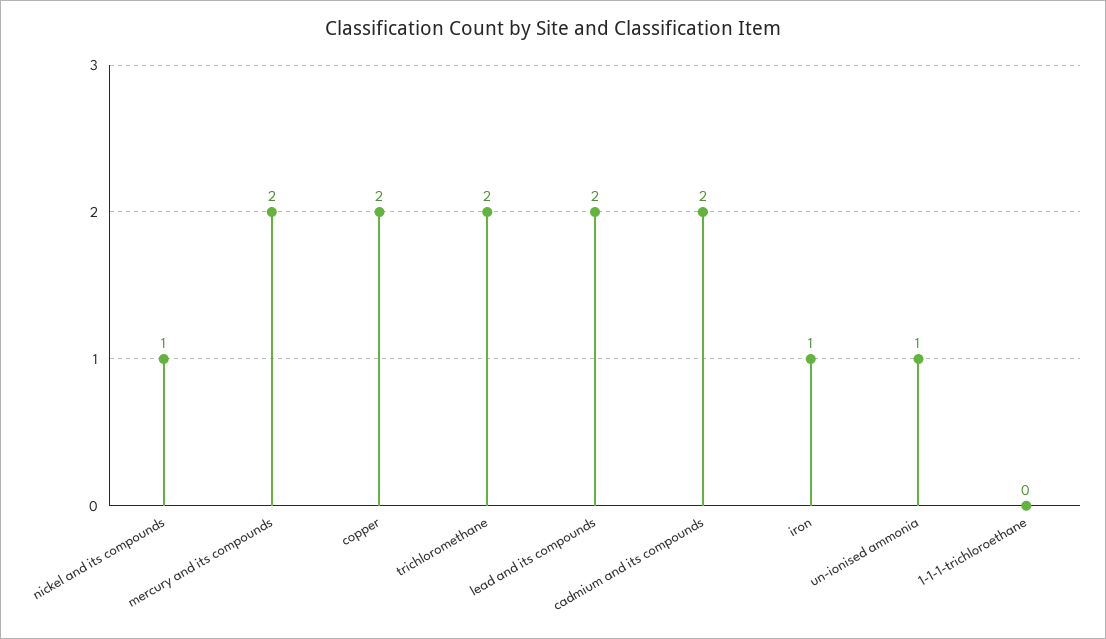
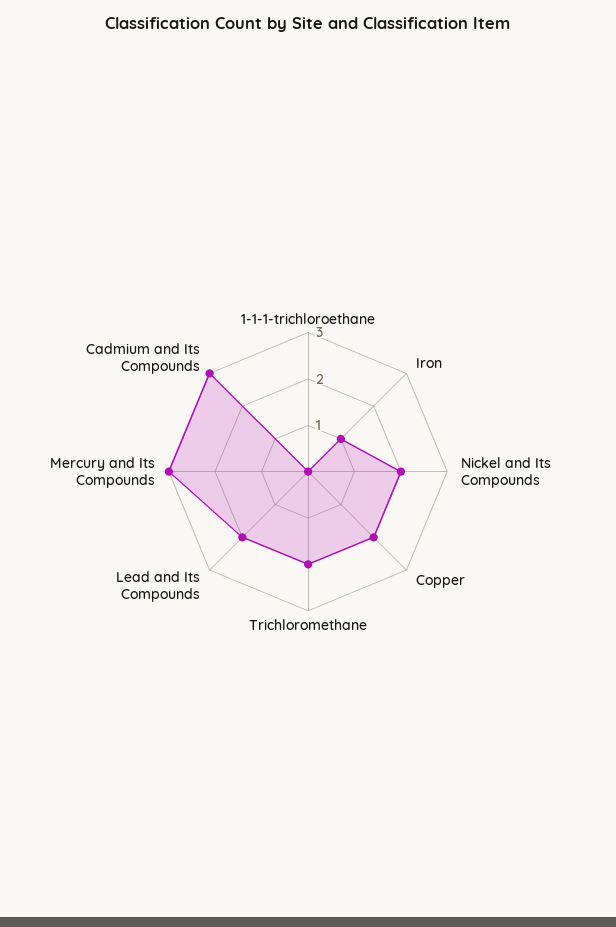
nickel and its compounds: 1 -> 2
mercury and its compounds: 2 -> 3
cadmium and its compounds: 2 -> 3
un-ionised ammonia: 1 -> none

